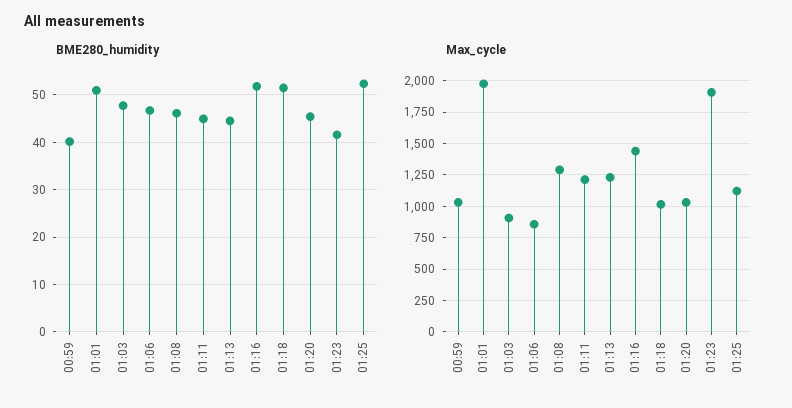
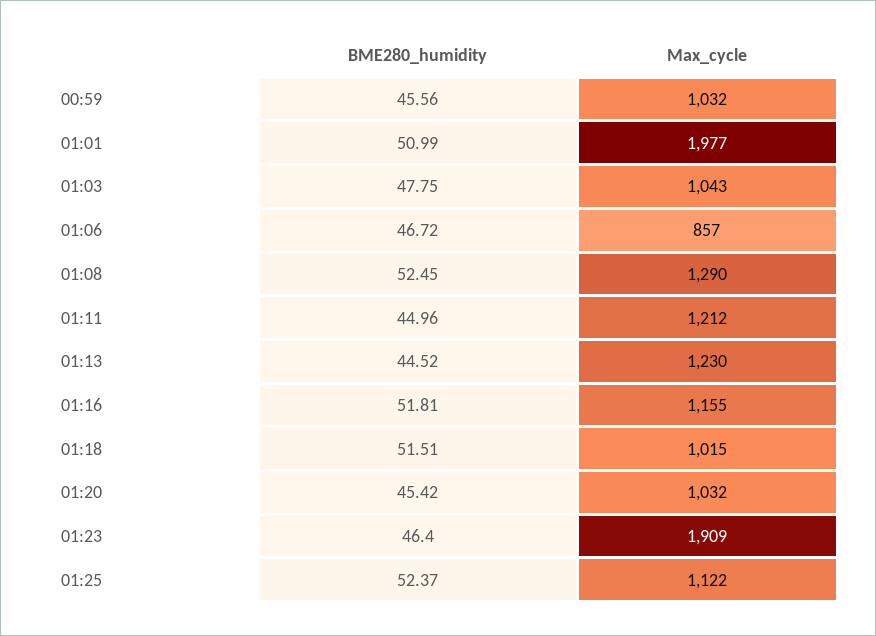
BME280_humidity, 00:59: 40 -> 45.56
BME280_humidity, 01:08: 46 -> 52.45
BME280_humidity, 01:23: 42 -> 46.4
Max_cycle, 01:03: 900 -> 1043
Max_cycle, 01:16: 1450 -> 1155

